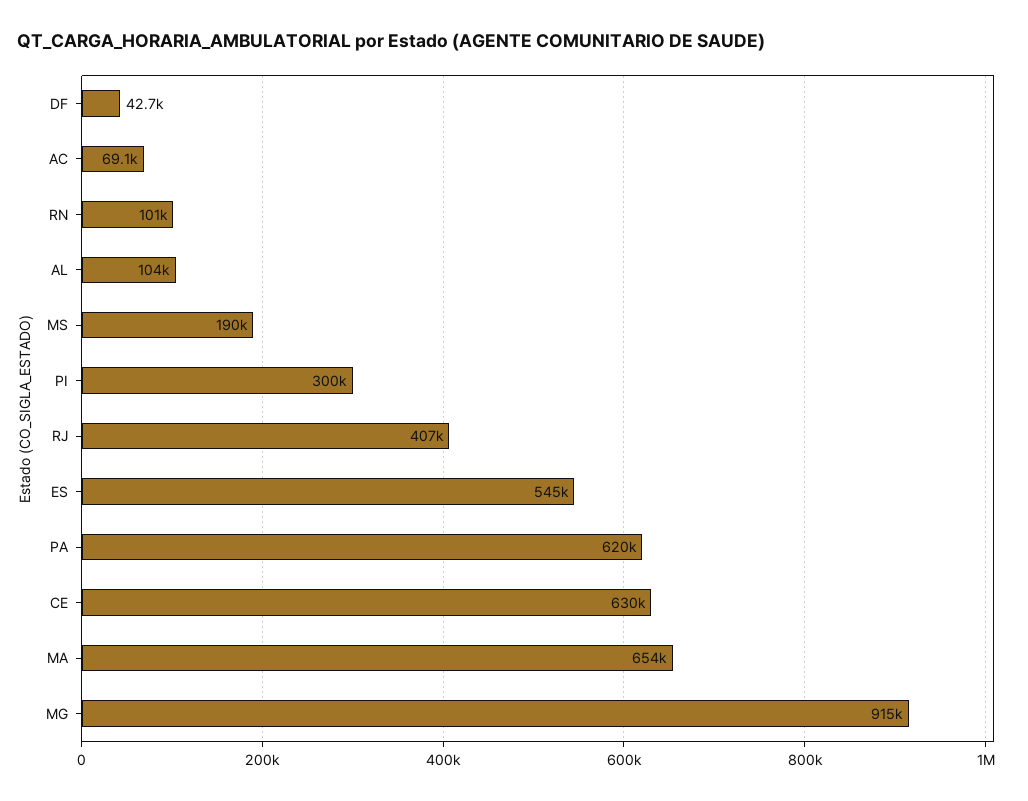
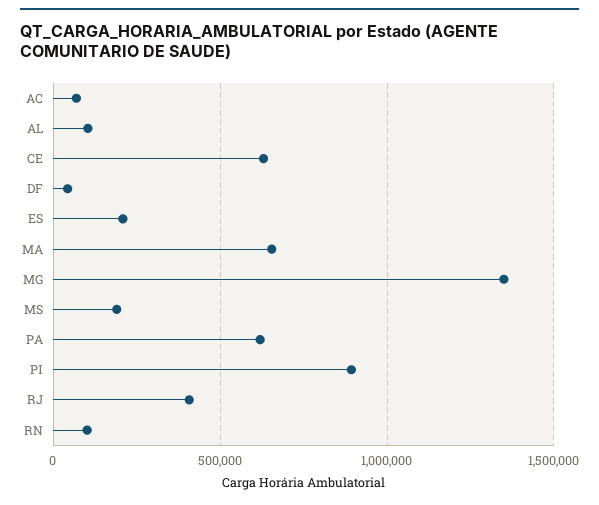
PI: 300000 -> 900000
ES: 545000 -> 200000
MG: 915000 -> 1350000

